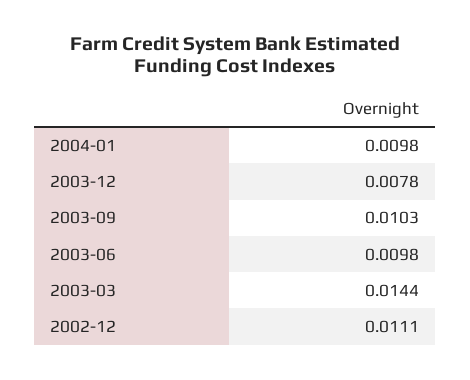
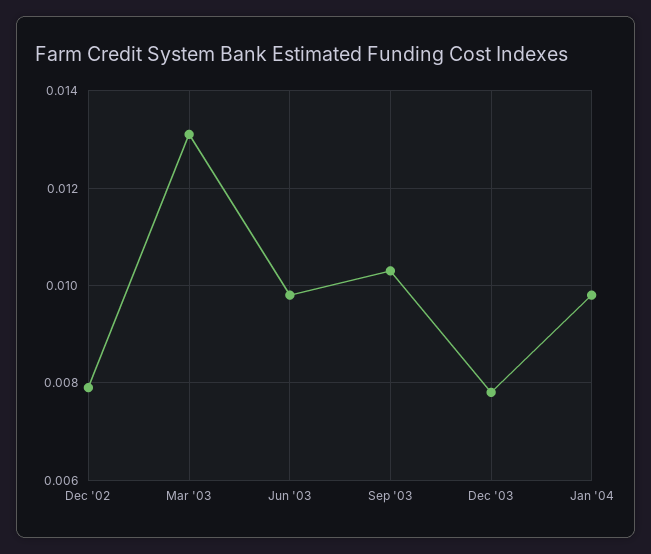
2003-03: 0.0144 -> 0.013
2002-12: 0.0111 -> 0.008

